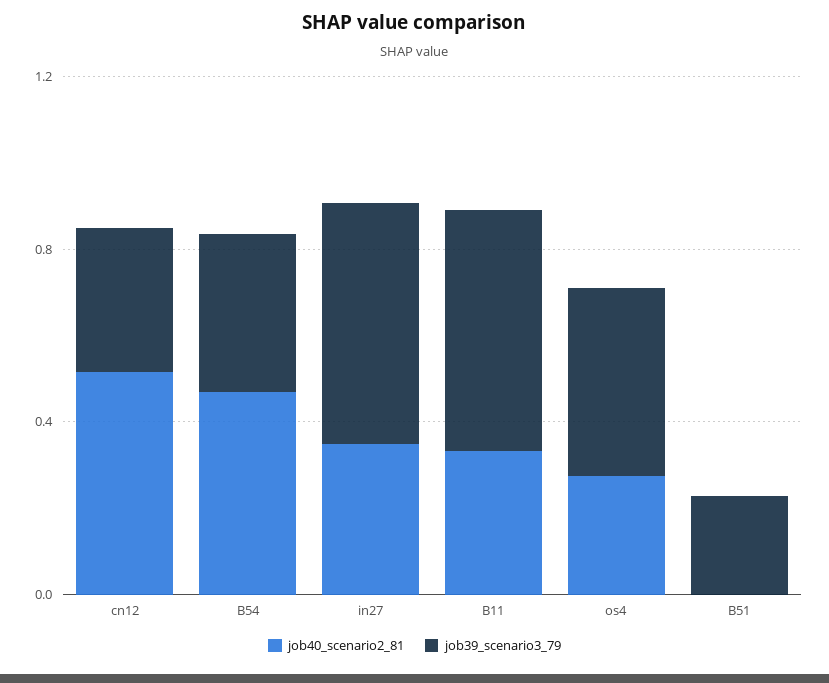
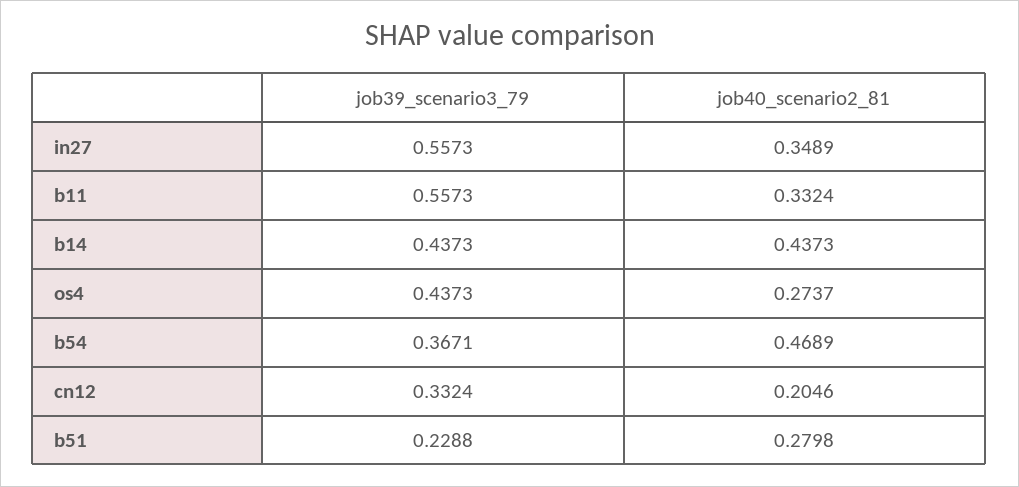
job40_scenario2_81, cn12: 0.5 -> 0.2046
job40_scenario2_81, B51: 0 -> 0.2798
job39_scenario3_79, b14: none -> 0.4373
job40_scenario2_81, b14: none -> 0.4373

